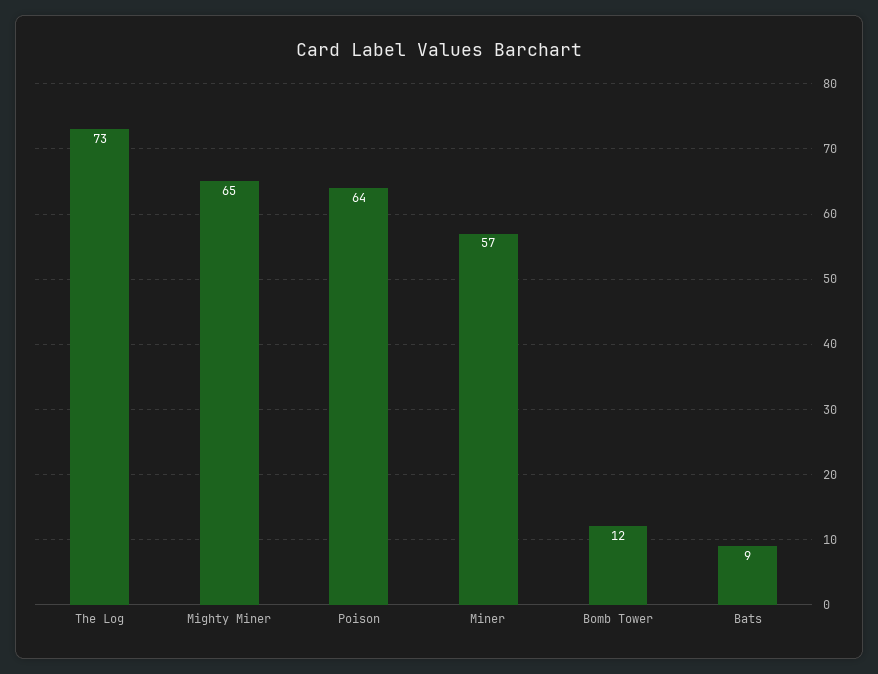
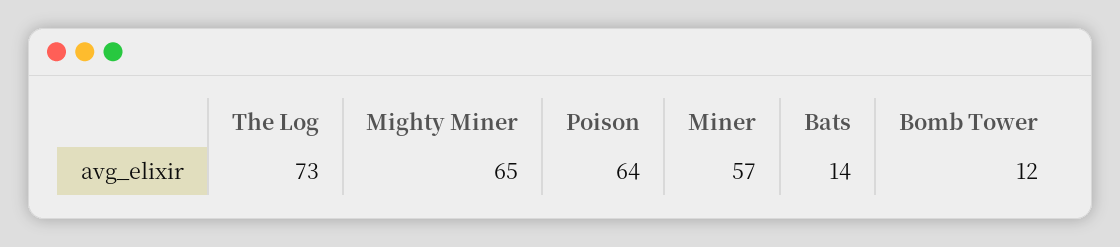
Bats: 9 -> 14

